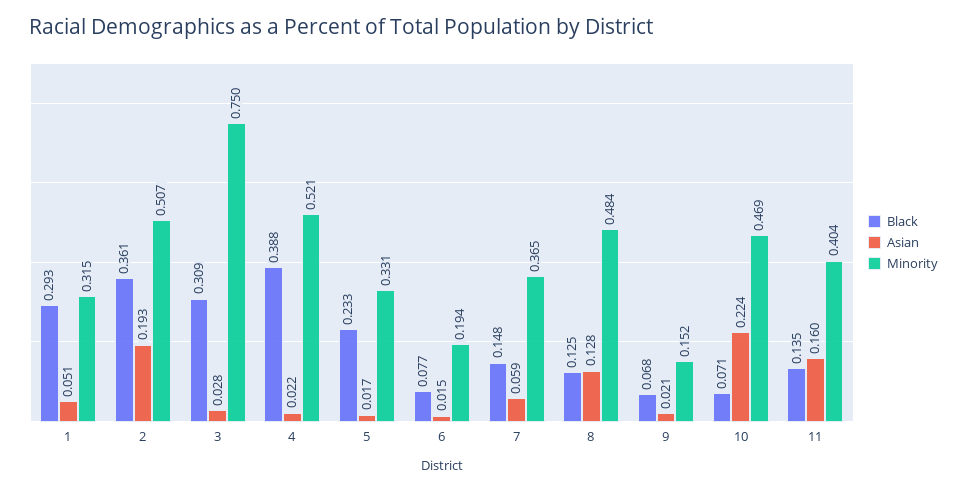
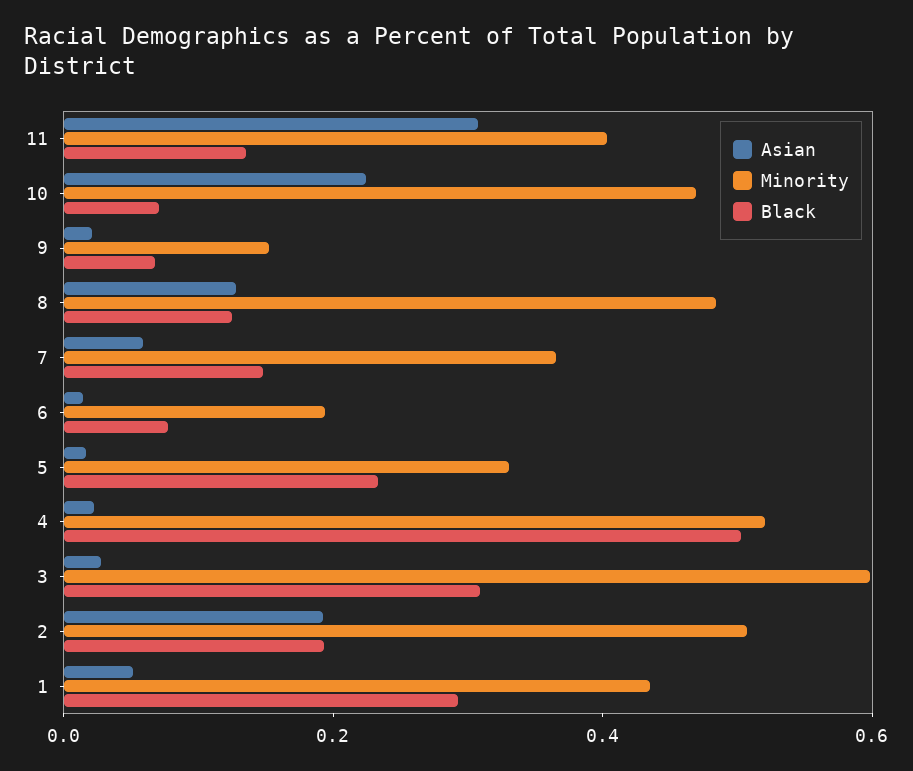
Minority, 1: 0.315 -> 0.45
Black, 2: 0.361 -> 0.2
Minority, 3: 0.75 -> 0.6
Black, 4: 0.388 -> 0.5
Asian, 11: 0.16 -> 0.3

